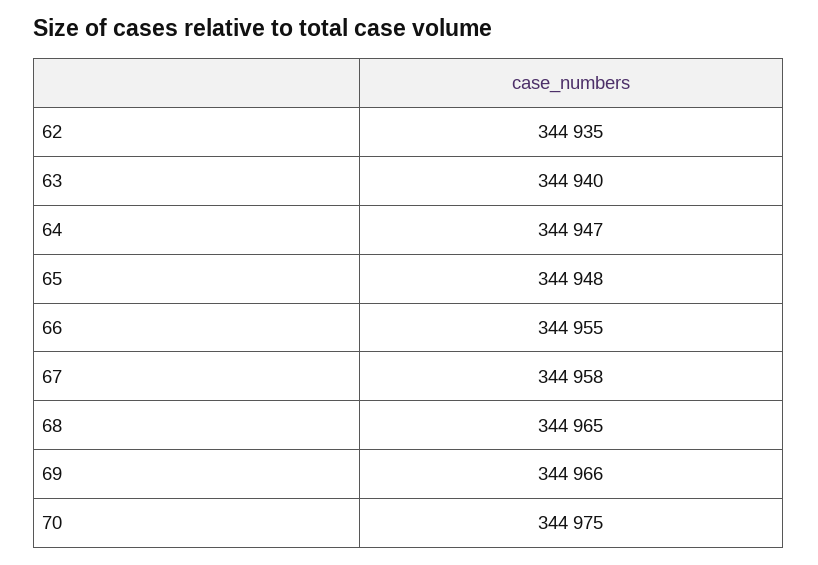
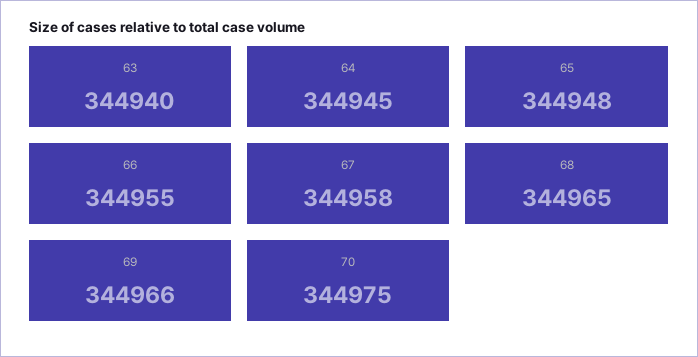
62: 344935 -> none
64: 344947 -> 344945

